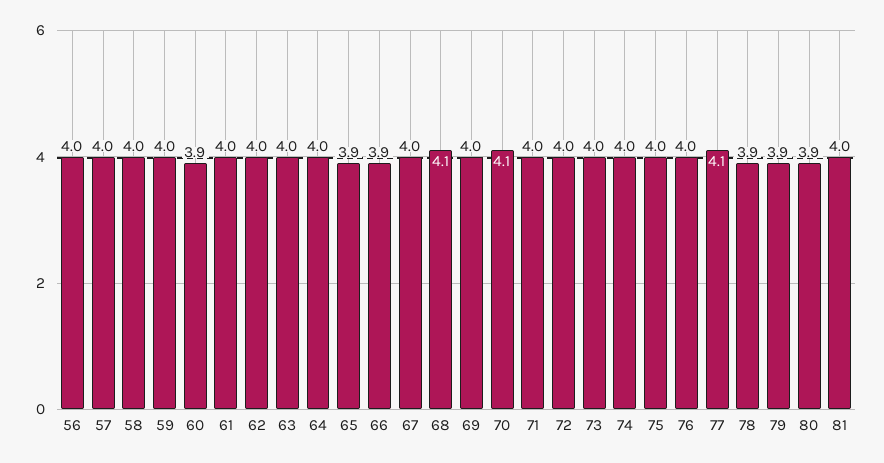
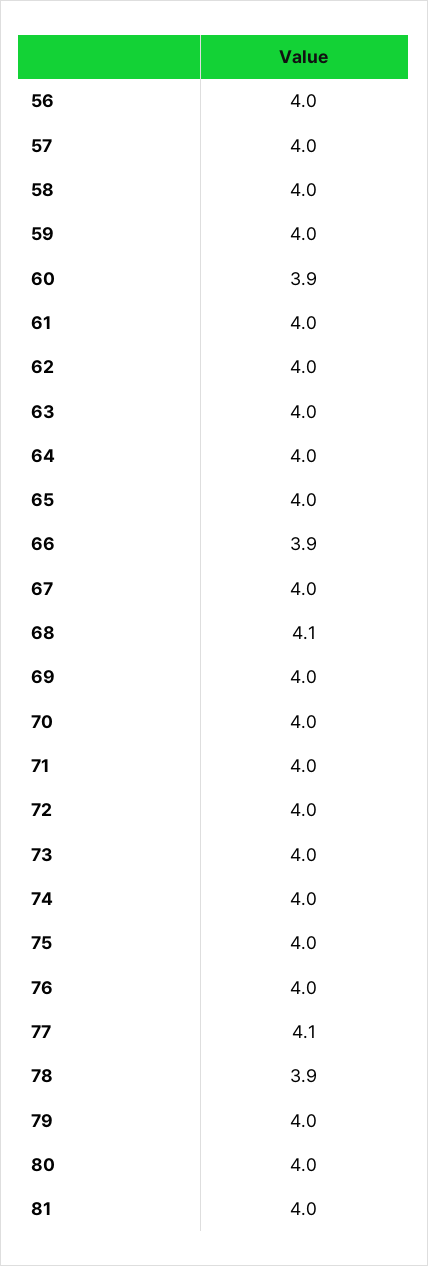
65: 3.9 -> 4
70: 4.1 -> 4
79: 3.9 -> 4
80: 3.9 -> 4

